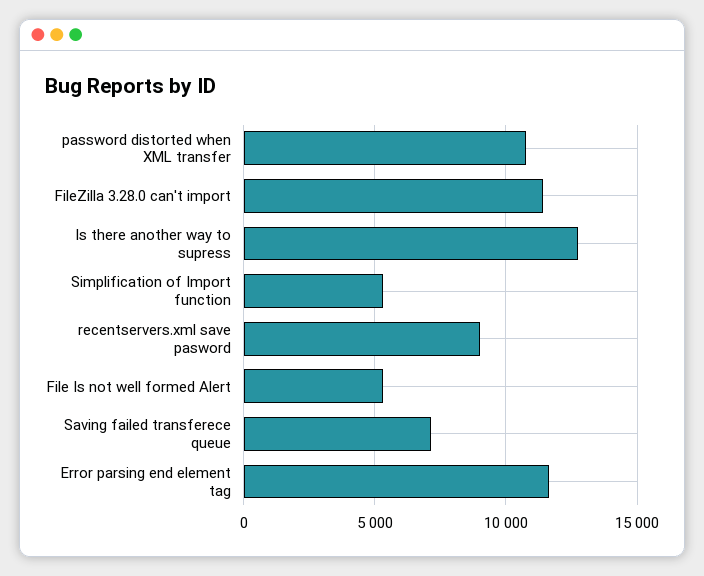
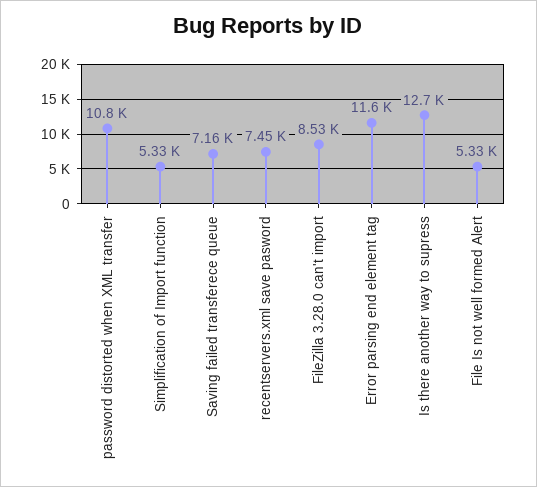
FileZilla 3.28.0 can't import: 11500 -> 8530
recentservers.xml save pasword: 9000 -> 7450

